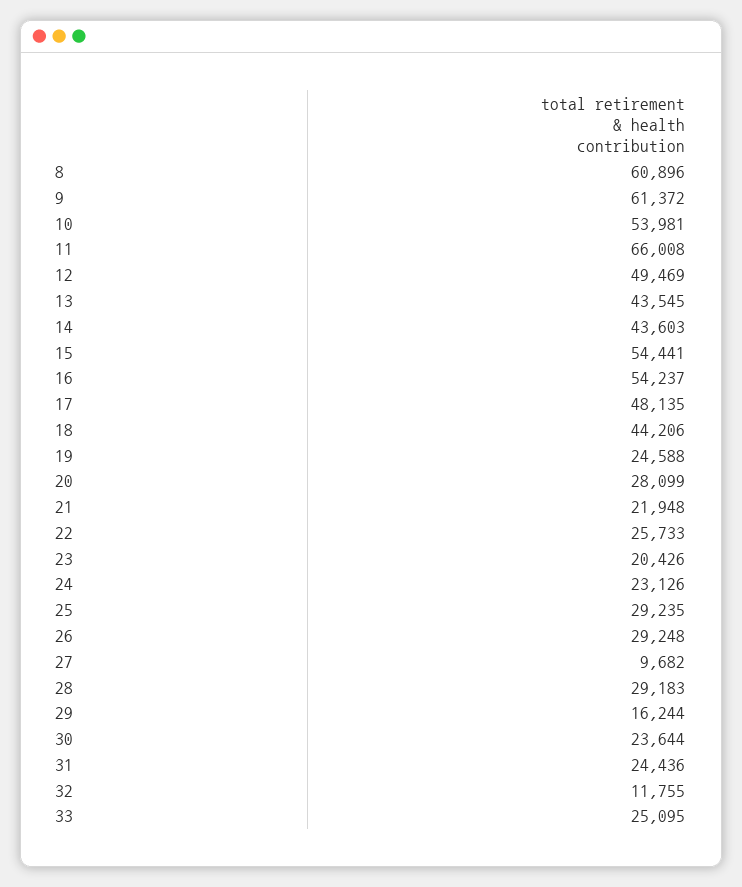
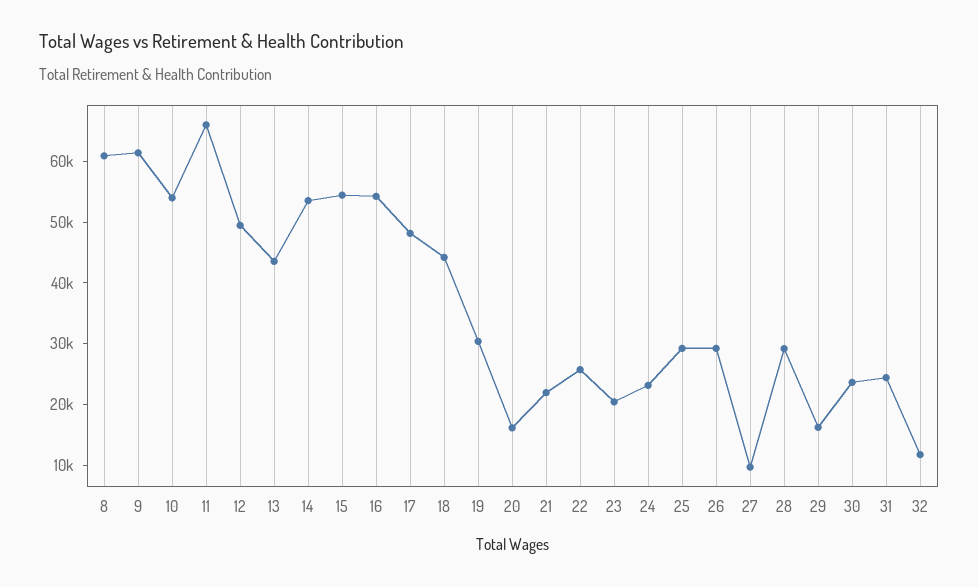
14: 43603 -> 54000
19: 24588 -> 30000
20: 28099 -> 16000
33: 25095 -> none

